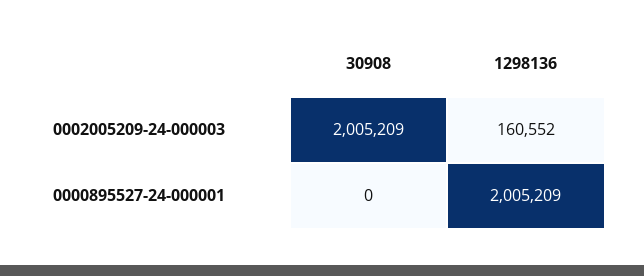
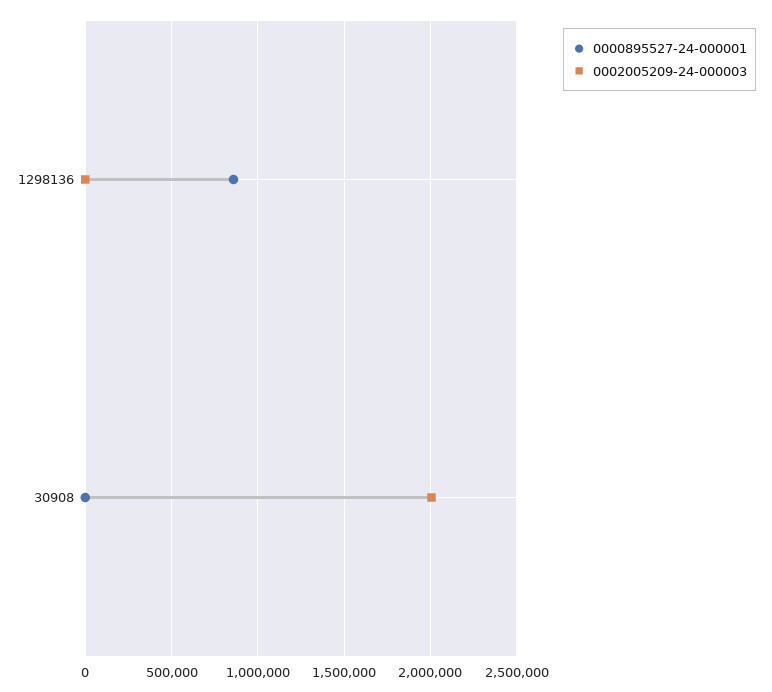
0002005209-24-000003, 1298136: 160552 -> 0
0000895527-24-000001, 1298136: 2005209 -> 850000

